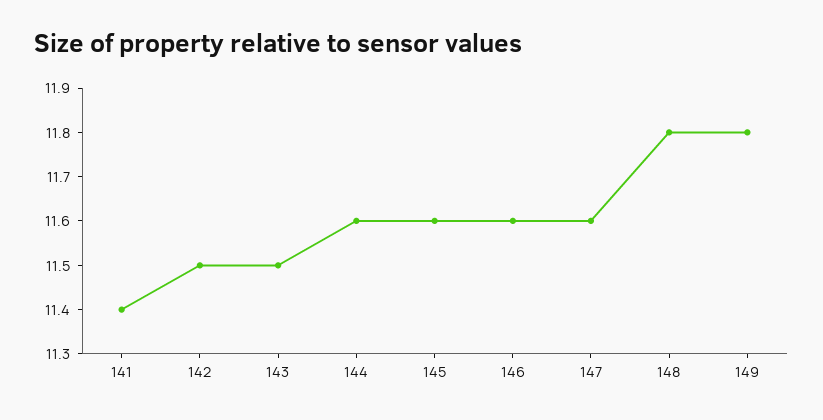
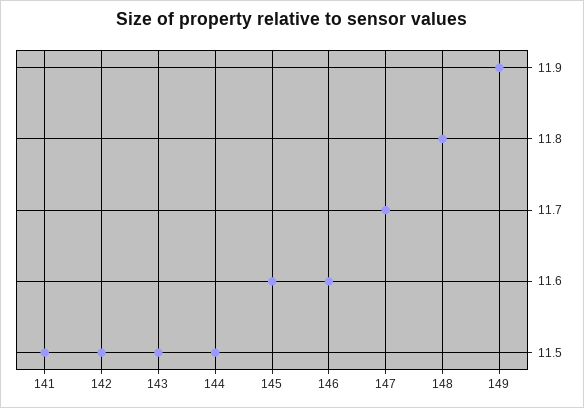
141: 11.4 -> 11.5
144: 11.6 -> 11.5
147: 11.6 -> 11.7
149: 11.8 -> 11.9

